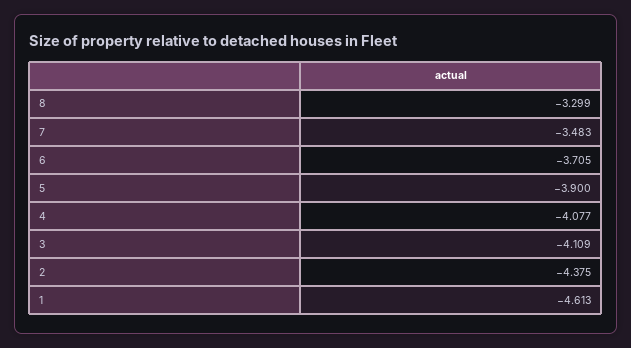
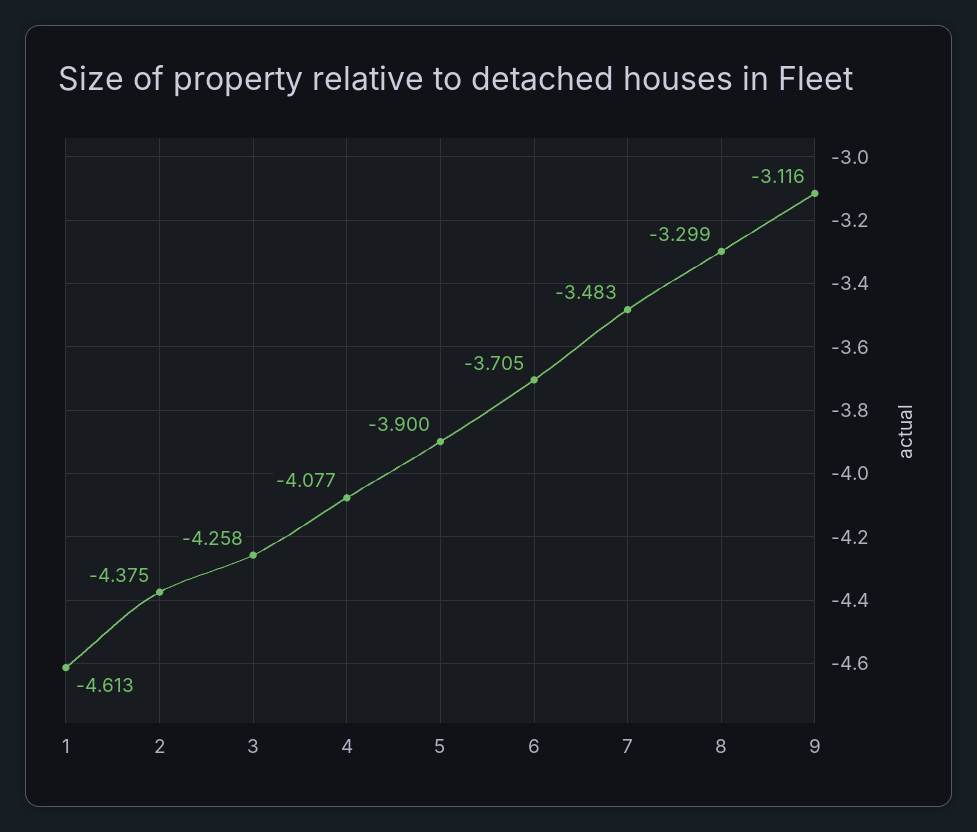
3: -4.109 -> -4.258
9: none -> -3.116

